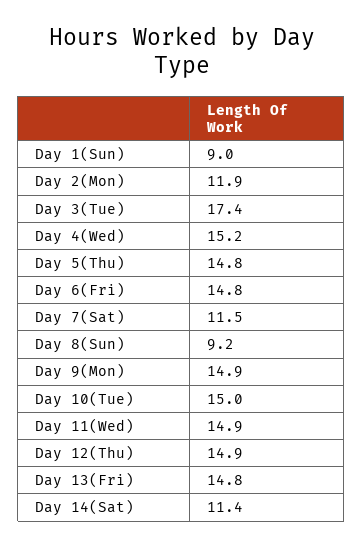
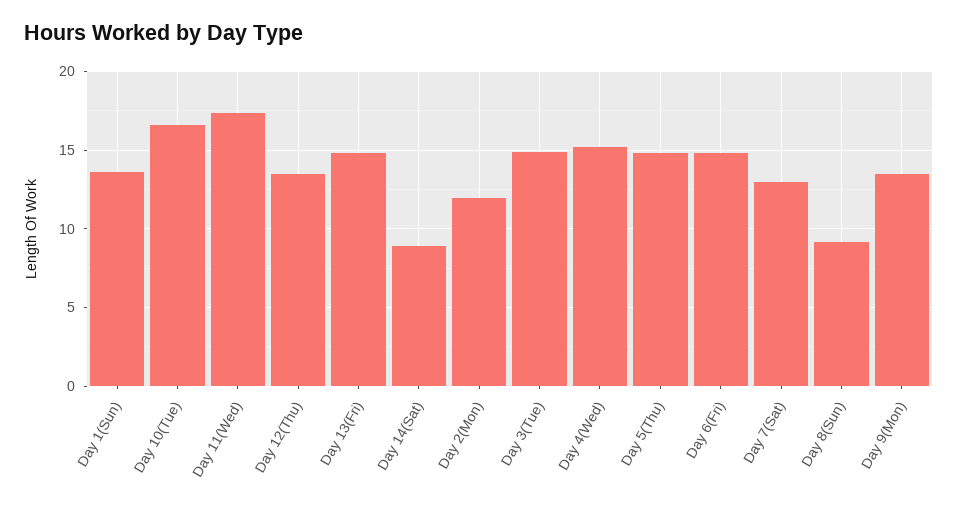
Day 1(Sun): 9 -> 13.5
Day 3(Tue): 17.4 -> 15
Day 7(Sat): 11.5 -> 13
Day 9(Mon): 14.9 -> 13.5
Day 10(Tue): 15 -> 16.5
Day 11(Wed): 14.9 -> 17.5
Day 12(Thu): 14.9 -> 13.5
Day 14(Sat): 11.4 -> 9

